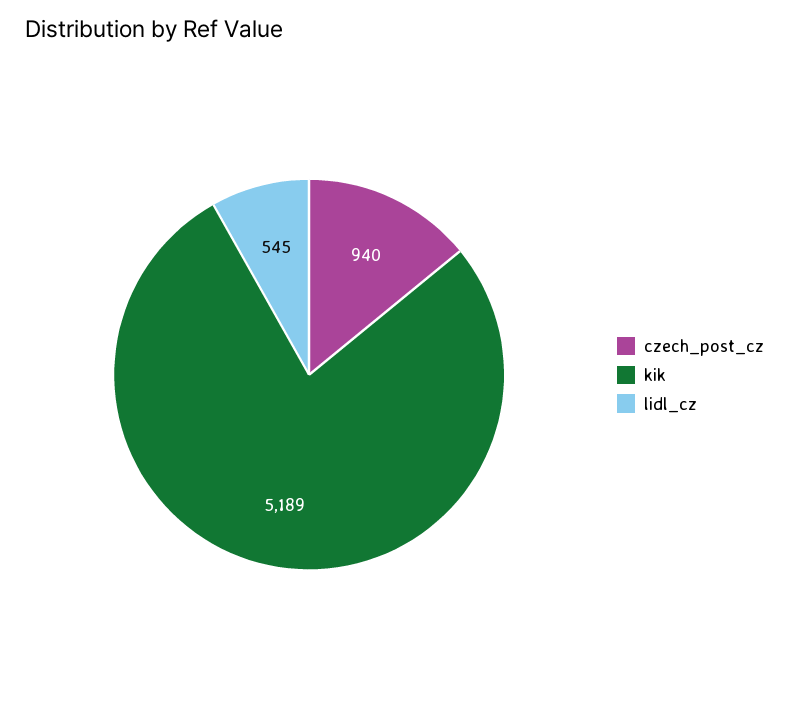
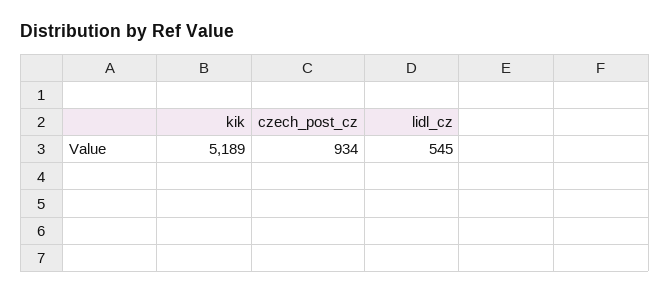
czech_post_cz: 940 -> 934

